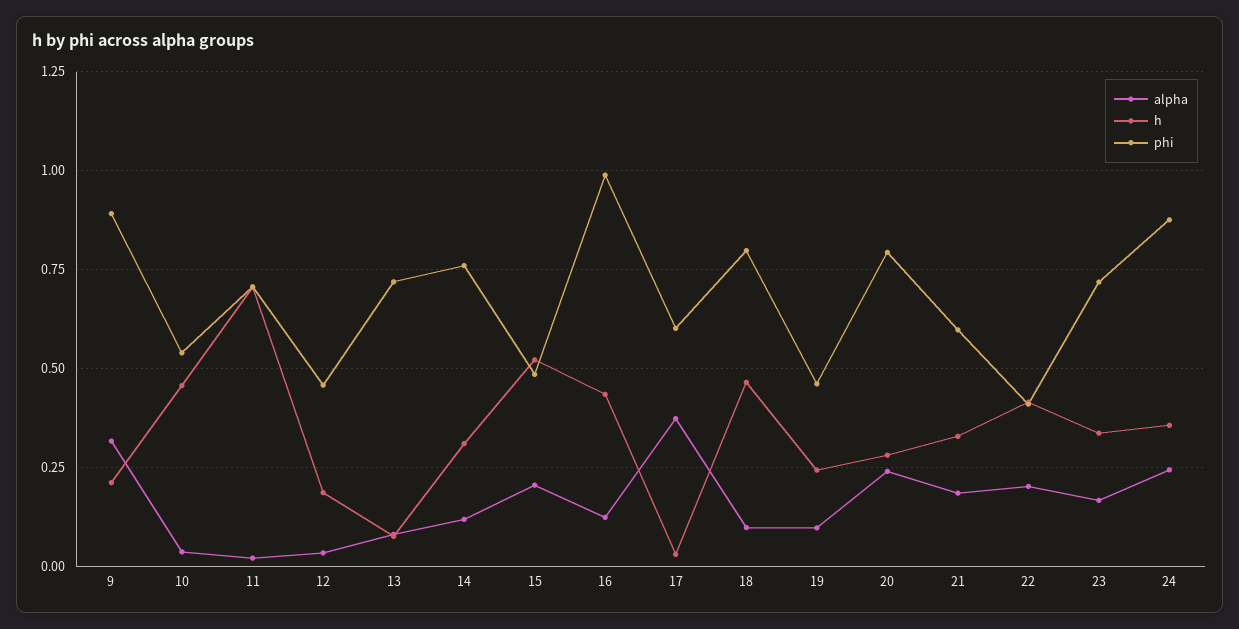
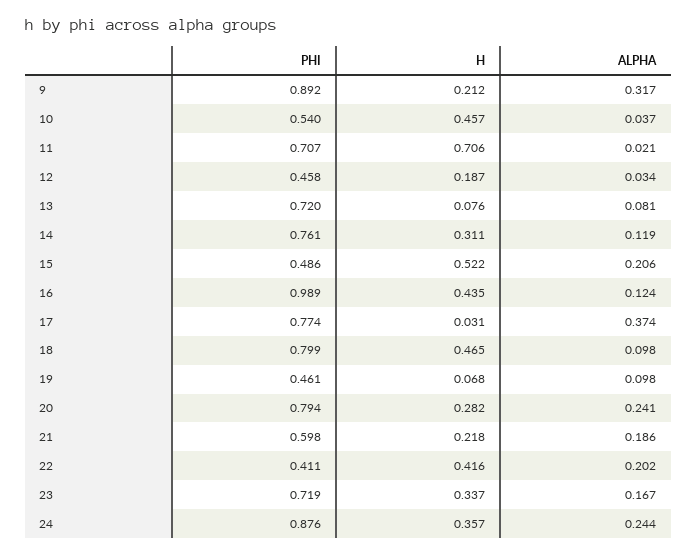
phi, 17: 0.6 -> 0.774
h, 19: 0.25 -> 0.068
h, 21: 0.325 -> 0.218

